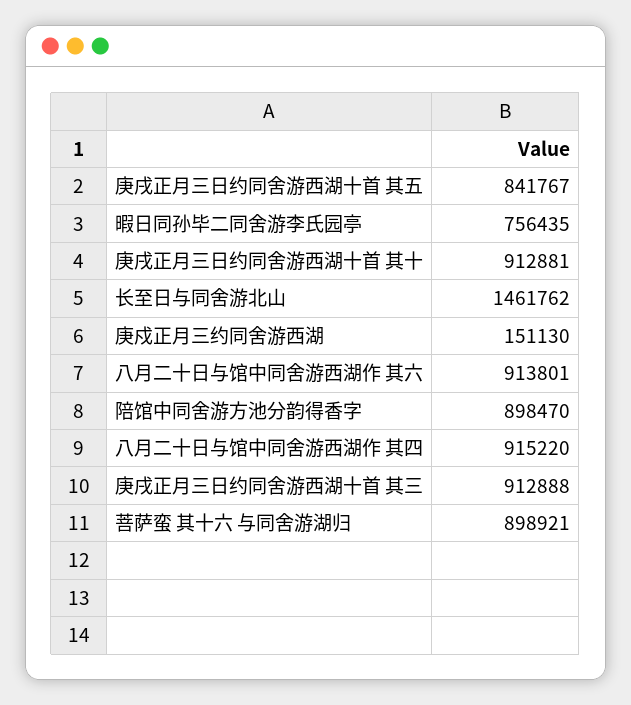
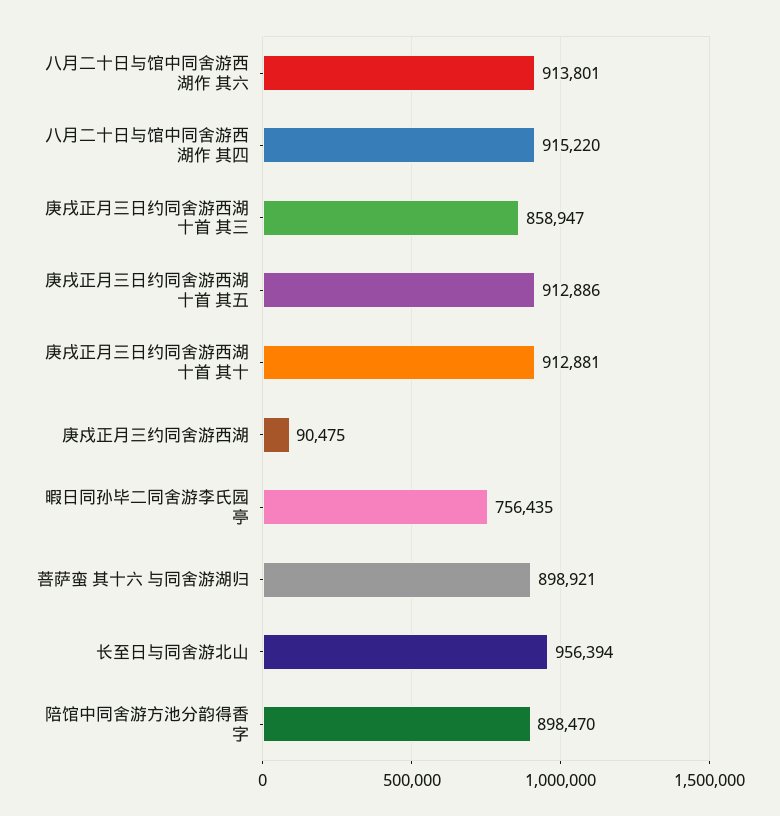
庚戌正月三日约同舍游西湖十首 其五: 841767 -> 912886
长至日与同舍游北山: 1461762 -> 956394
庚戍正月三约同舍游西湖: 151130 -> 90475
庚戌正月三日约同舍游西湖十首 其三: 912888 -> 858947

